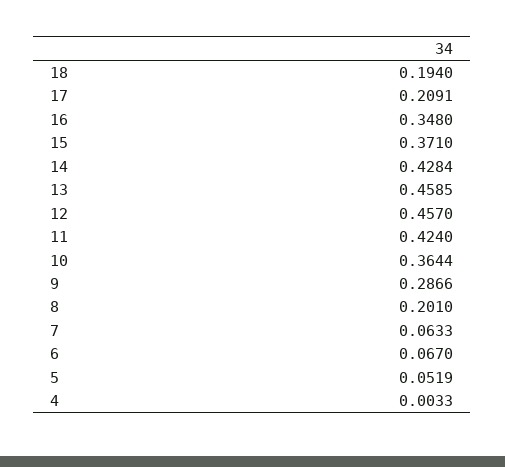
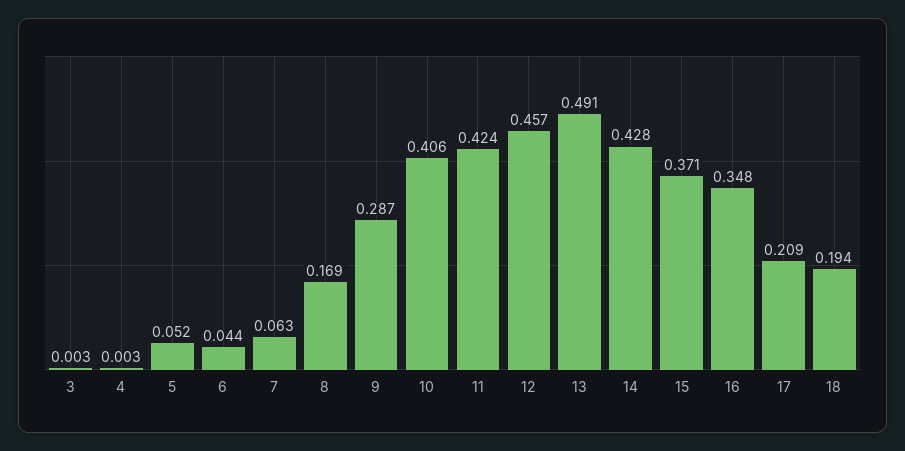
13: 0.4585 -> 0.491
10: 0.3644 -> 0.406
8: 0.201 -> 0.169
6: 0.067 -> 0.044
3: none -> 0.003

